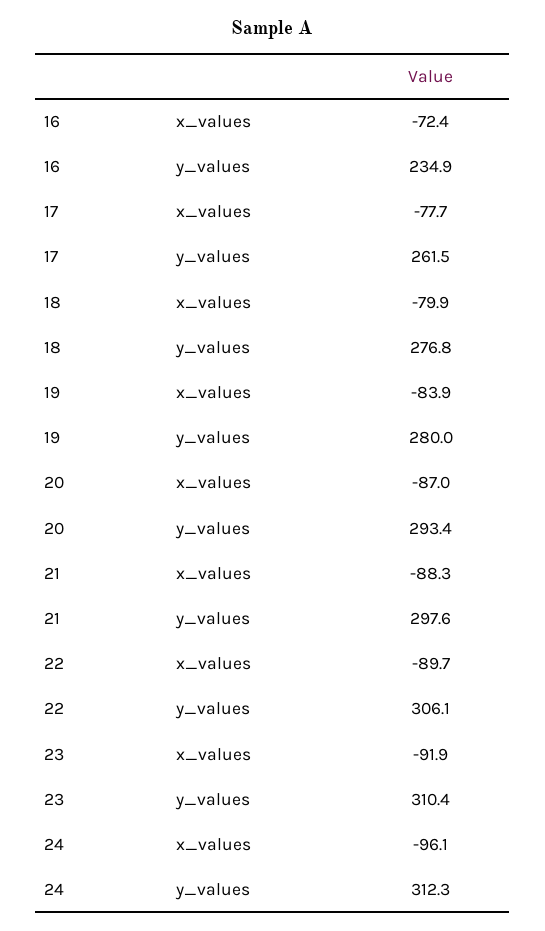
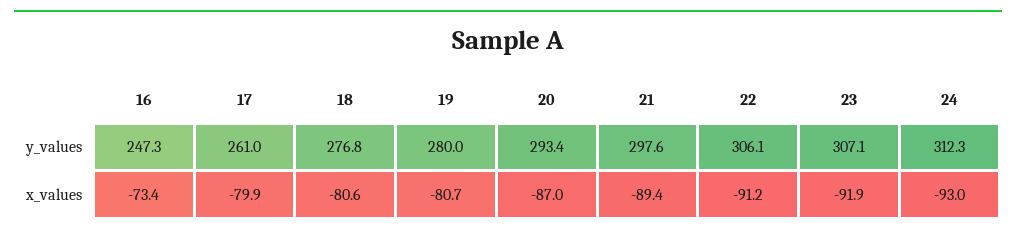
16, x_values: -72.4 -> -73.4
16, y_values: 234.9 -> 247.3
17, x_values: -77.7 -> -79.9
17, y_values: 261.5 -> 261
18, x_values: -79.9 -> -80.6
19, x_values: -83.9 -> -80.7
21, x_values: -88.3 -> -89.4
22, x_values: -89.7 -> -91.2
23, y_values: 310.4 -> 307.1
24, x_values: -96.1 -> -93

